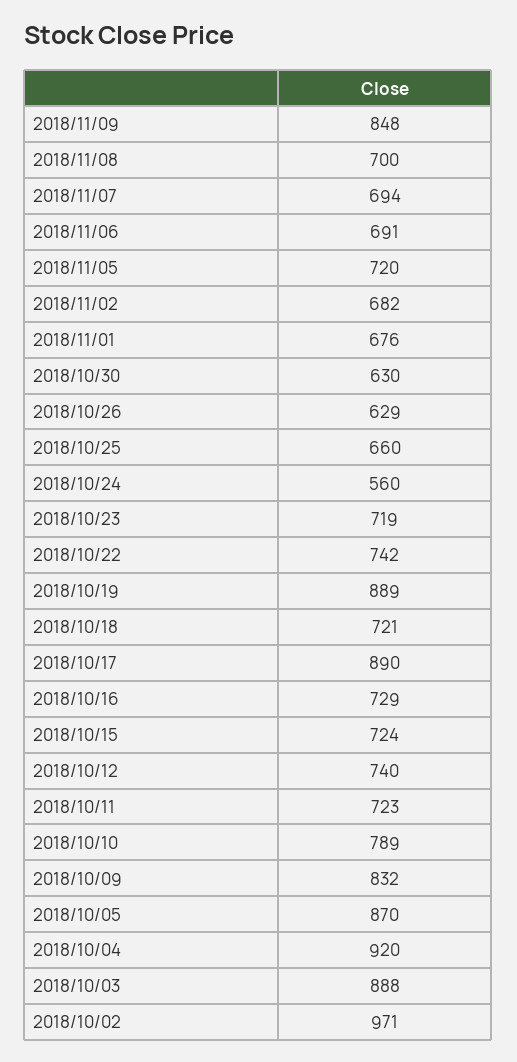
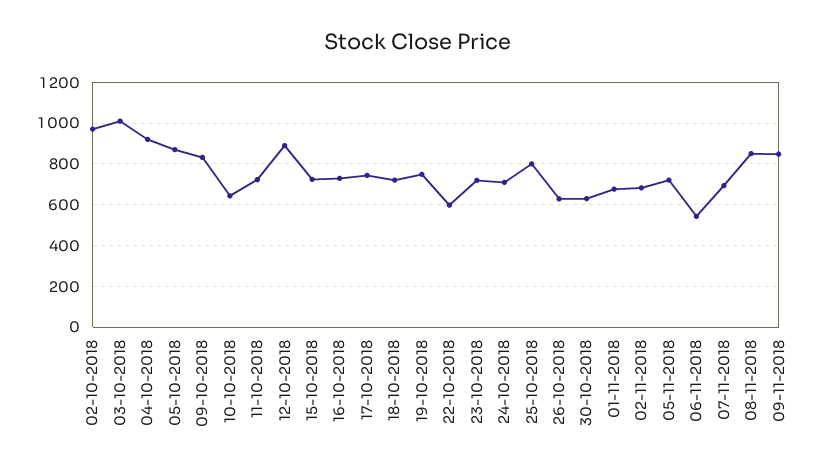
2018/11/08: 700 -> 850
2018/11/06: 691 -> 550
2018/10/25: 660 -> 800
2018/10/24: 560 -> 700
2018/10/22: 742 -> 600
2018/10/19: 889 -> 750
2018/10/17: 890 -> 750
2018/10/12: 740 -> 900
2018/10/10: 789 -> 650
2018/10/03: 888 -> 1000

